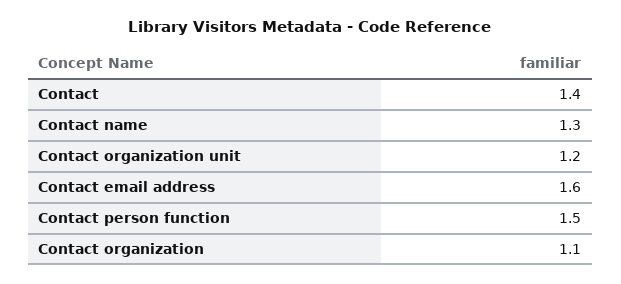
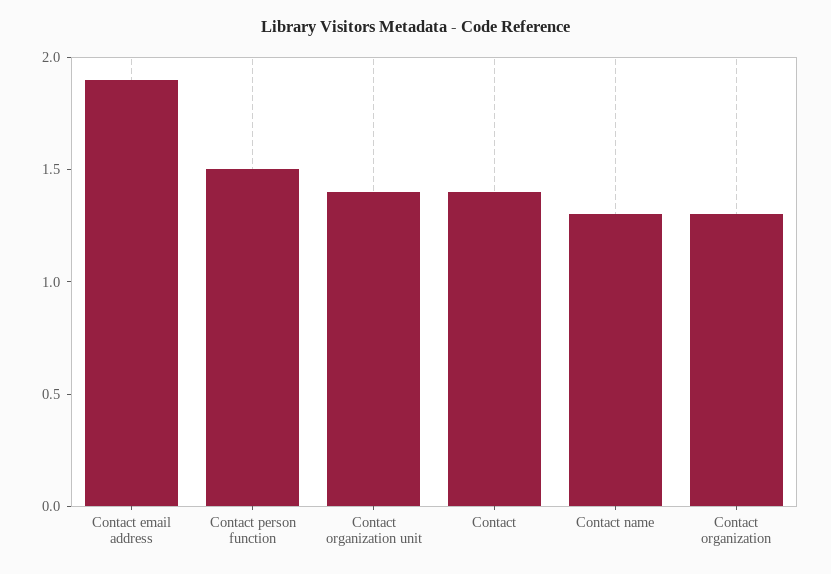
Contact organization unit: 1.2 -> 1.4
Contact email address: 1.6 -> 1.9
Contact organization: 1.1 -> 1.3

